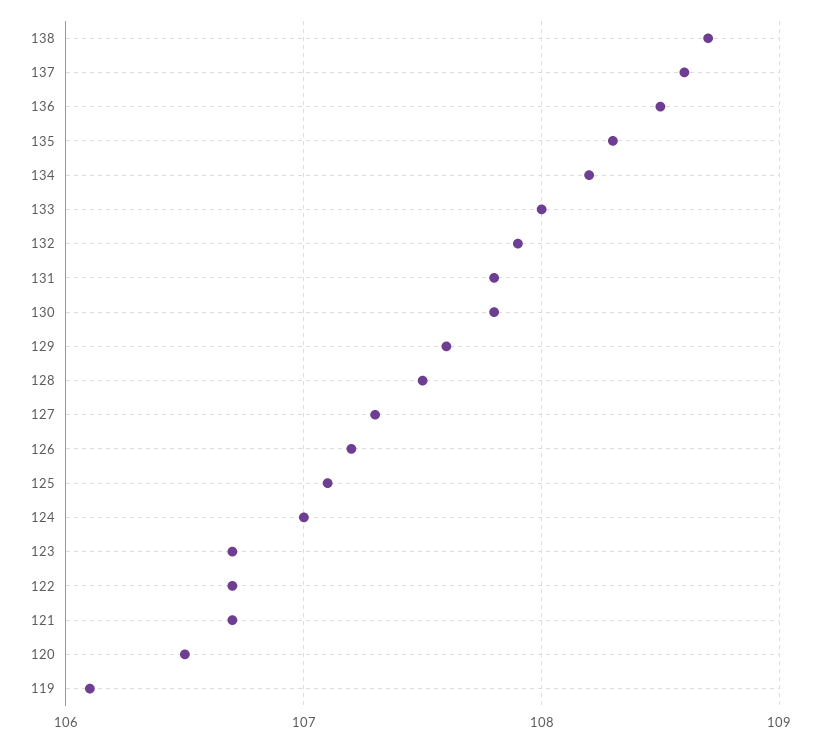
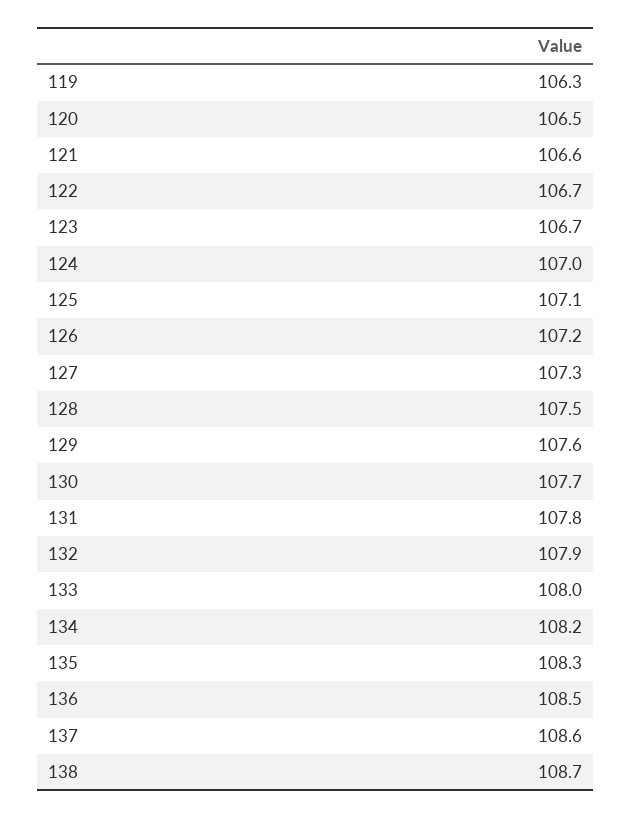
130: 107.8 -> 107.7
121: 106.7 -> 106.6
119: 106.1 -> 106.3

